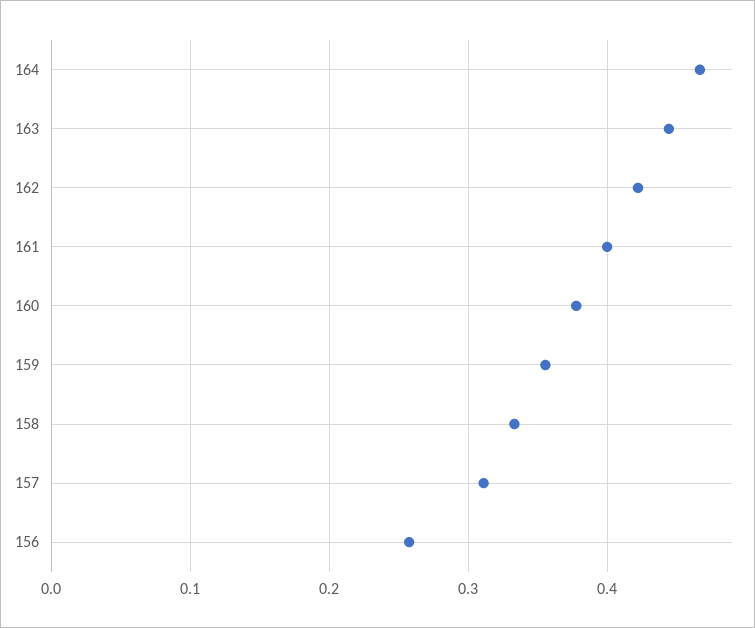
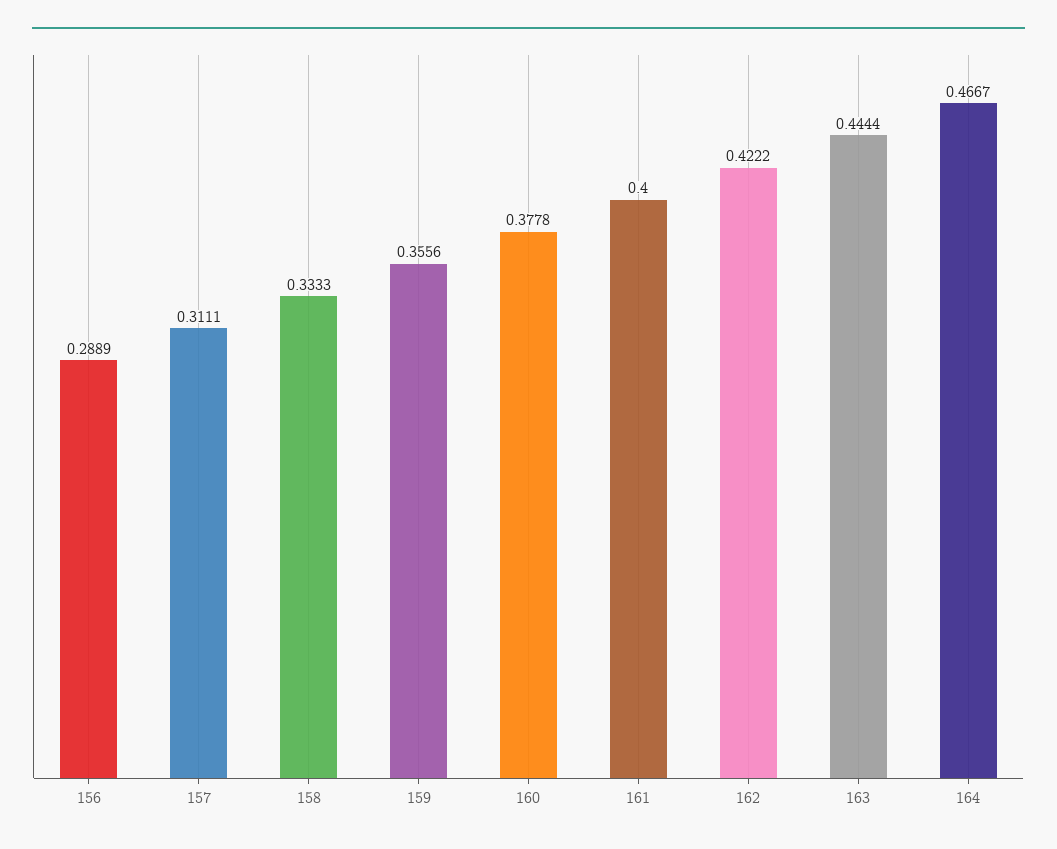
156: 0.26 -> 0.2889

